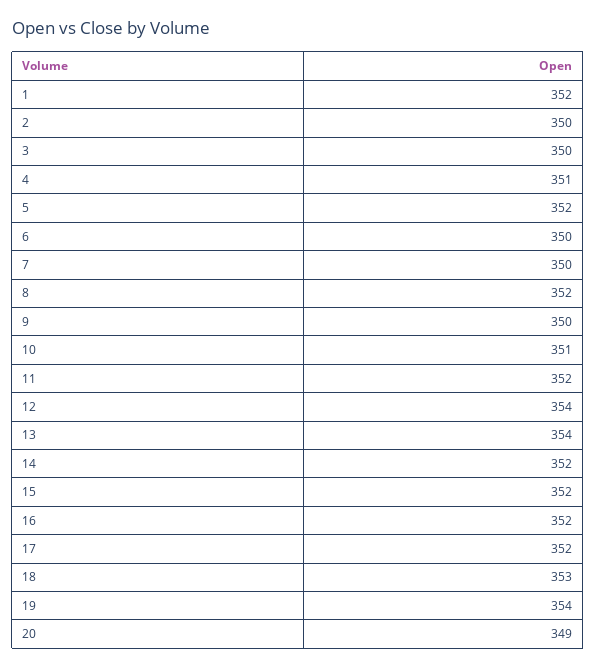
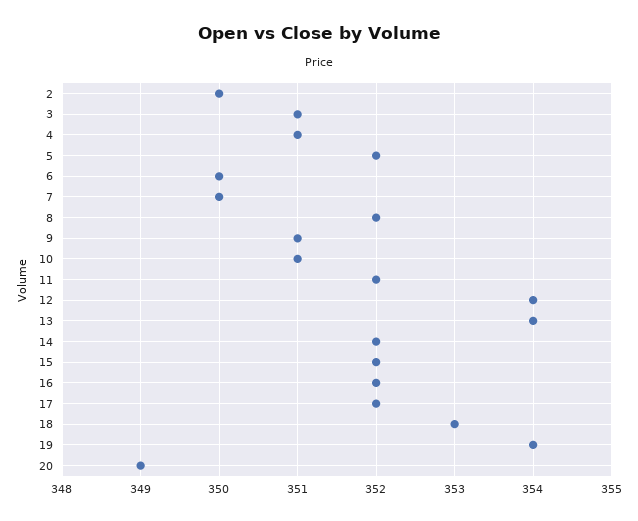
1: 352 -> none
3: 350 -> 351
9: 350 -> 351

